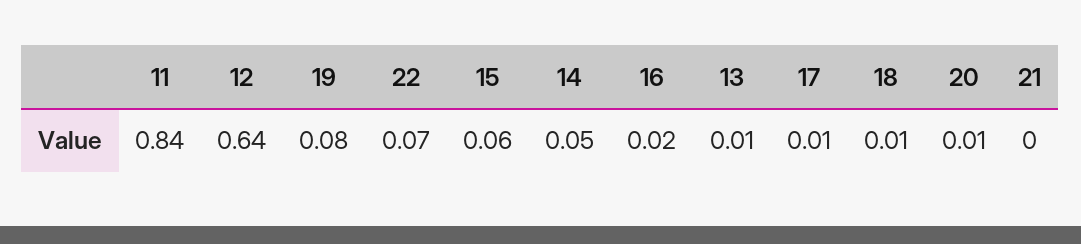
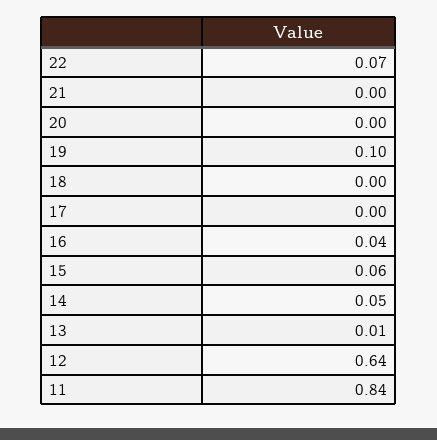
19: 0.08 -> 0.1
16: 0.02 -> 0.04
17: 0.01 -> 0
18: 0.01 -> 0
20: 0.01 -> 0

